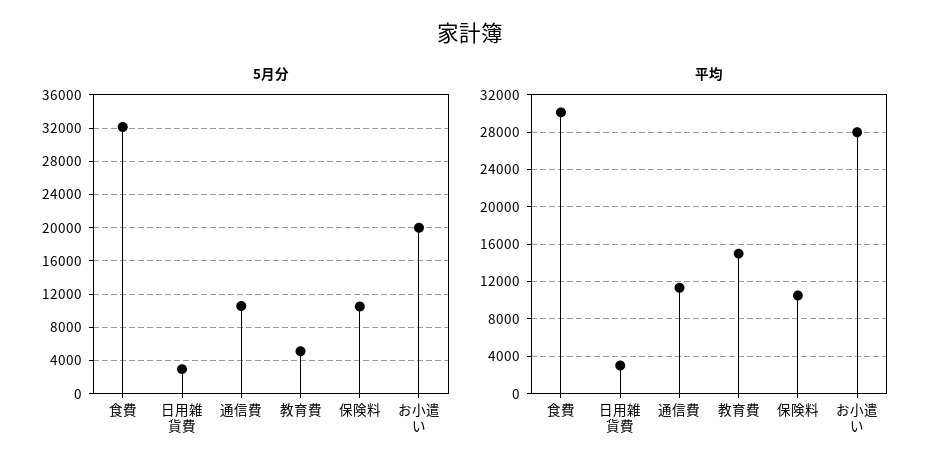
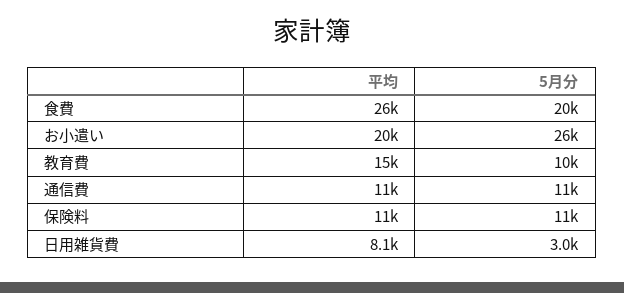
5月分, 食費: 32000 -> 20000
5月分, 教育費: 5000 -> 10000
5月分, お小遣い: 20000 -> 26000
平均, 食費: 30000 -> 26000
平均, 日用雑貨費: 3000 -> 8100
平均, お小遣い: 28000 -> 20000

